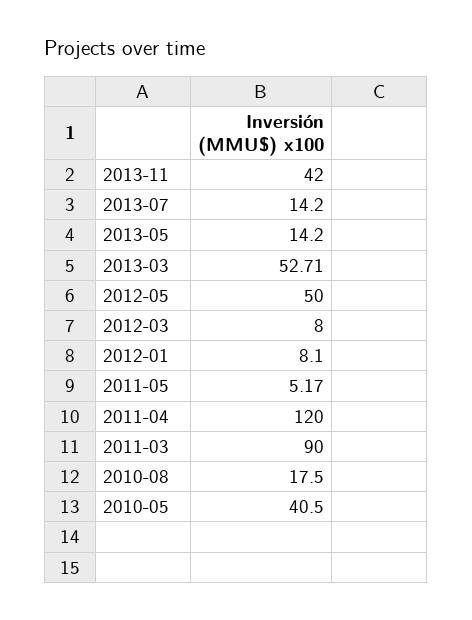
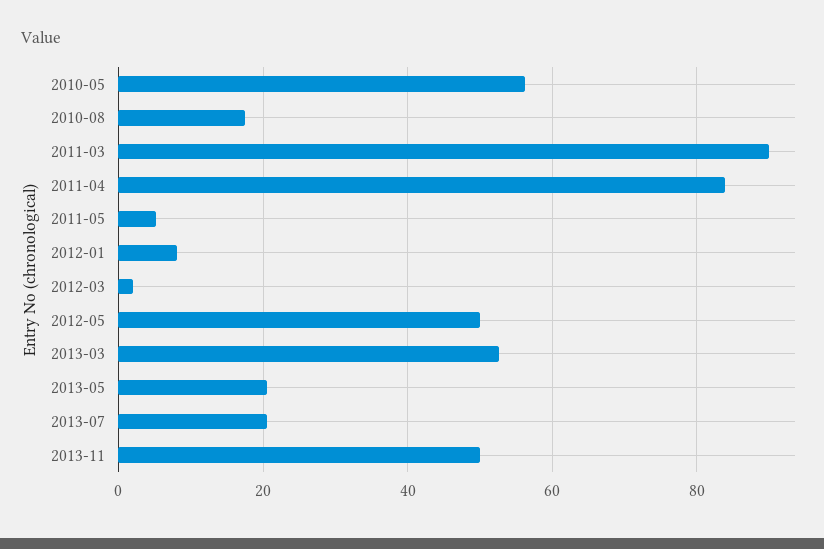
2013-11: 42 -> 50
2013-07: 14.2 -> 20
2013-05: 14.2 -> 20
2012-03: 8 -> 2
2011-04: 120 -> 84
2010-05: 40.5 -> 56

